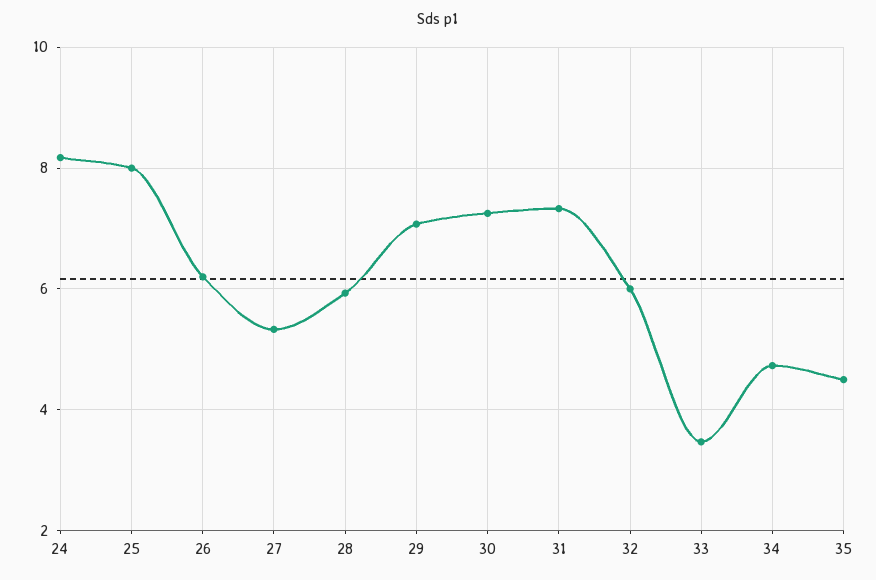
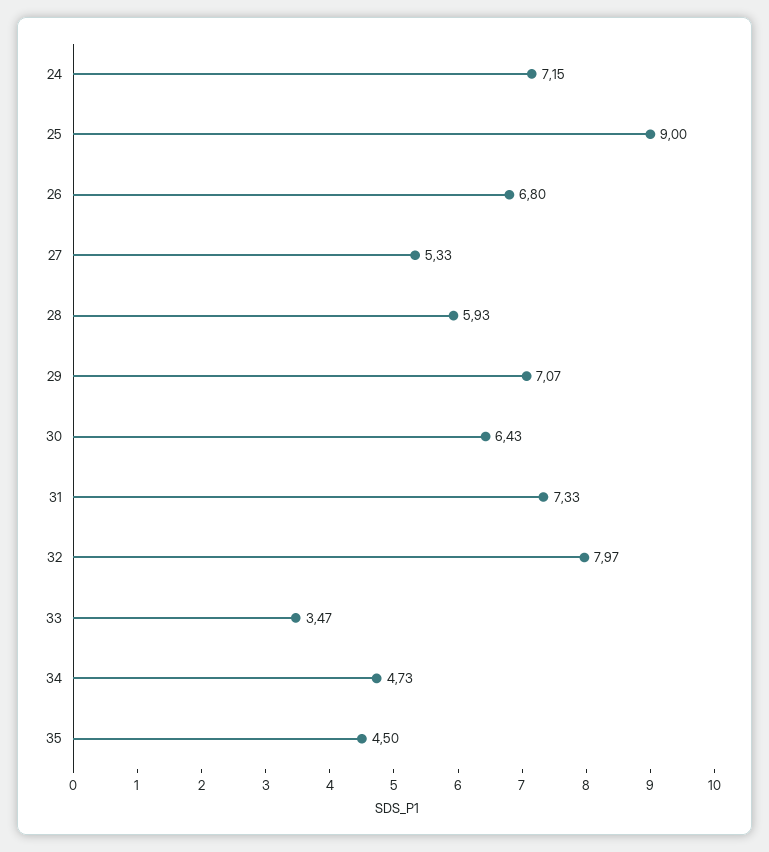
24: 8.2 -> 7.15
25: 8 -> 9
26: 6.2 -> 6.8
30: 7.2 -> 6.43
32: 6 -> 7.97

